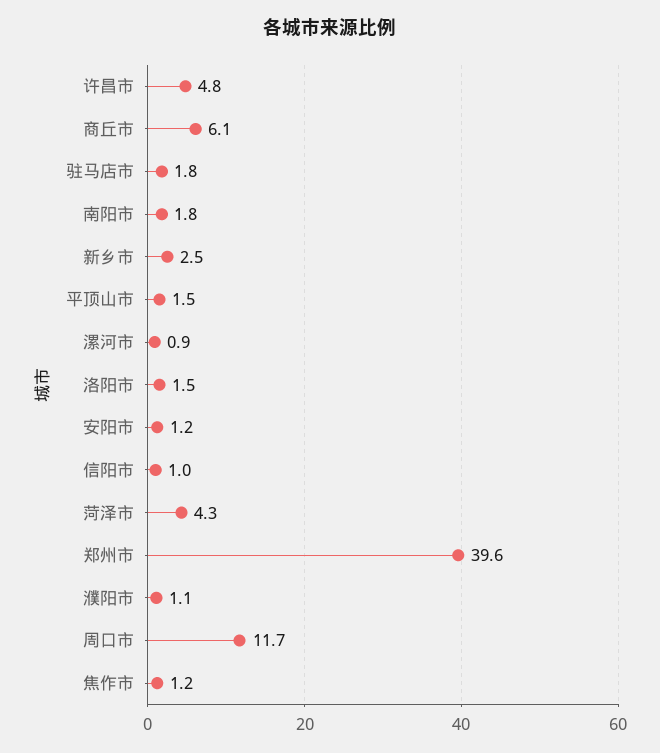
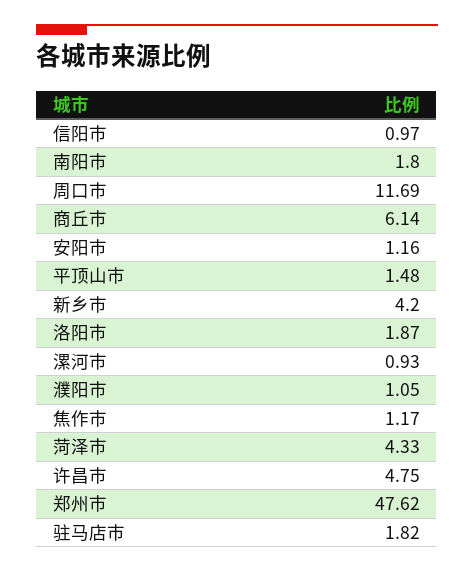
新乡市: 2.5 -> 4.2
洛阳市: 1.5 -> 1.87
郑州市: 39.6 -> 47.62

